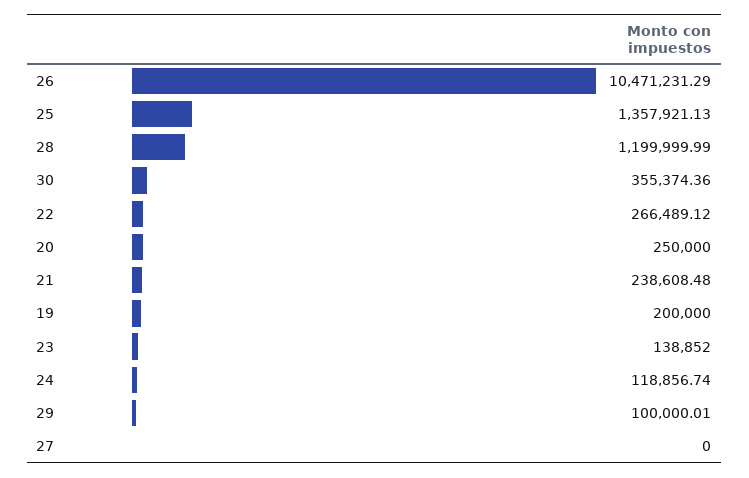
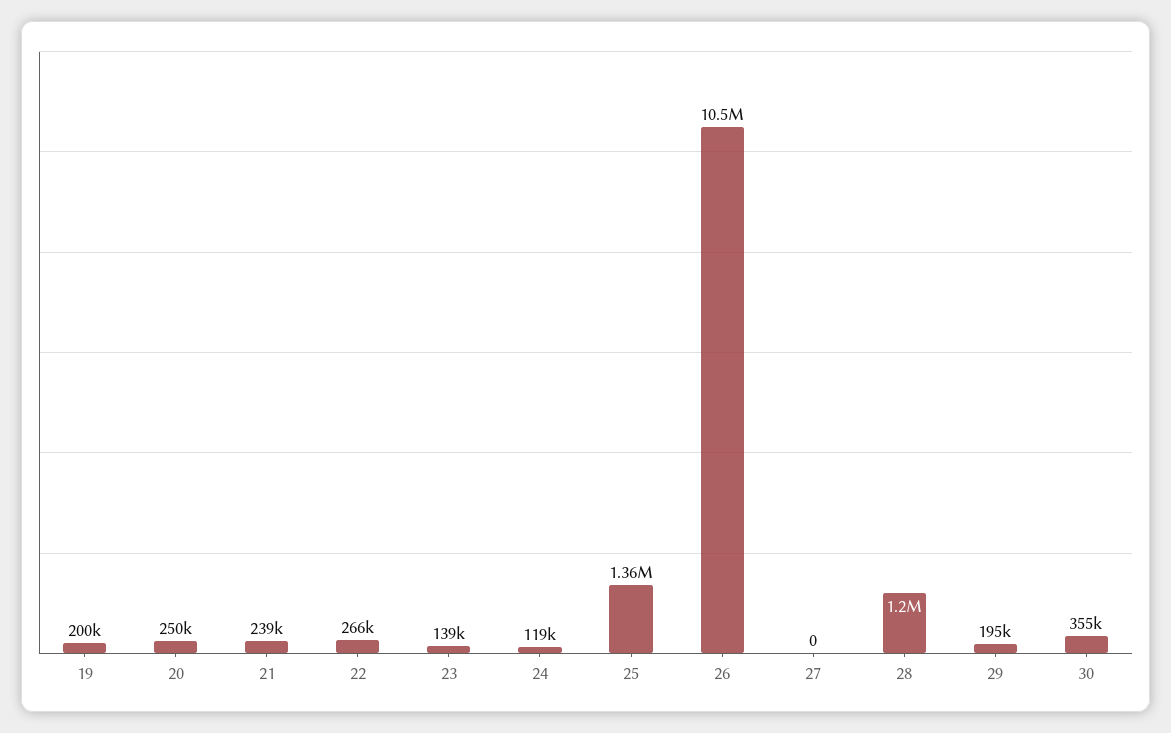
29: 100000.01 -> 195000

